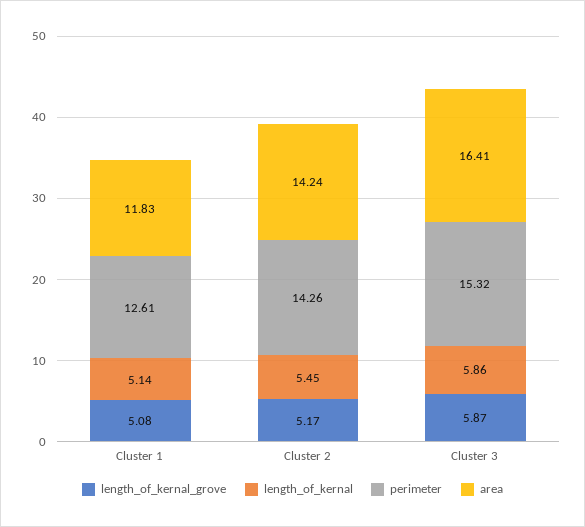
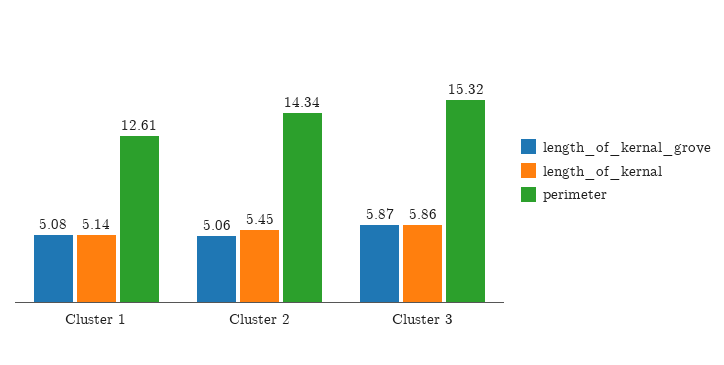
area, Cluster 1: 11.83 -> none
length_of_kernal_grove, Cluster 2: 5.17 -> 5.06
perimeter, Cluster 2: 14.26 -> 14.34
area, Cluster 2: 14.24 -> none
area, Cluster 3: 16.41 -> none

